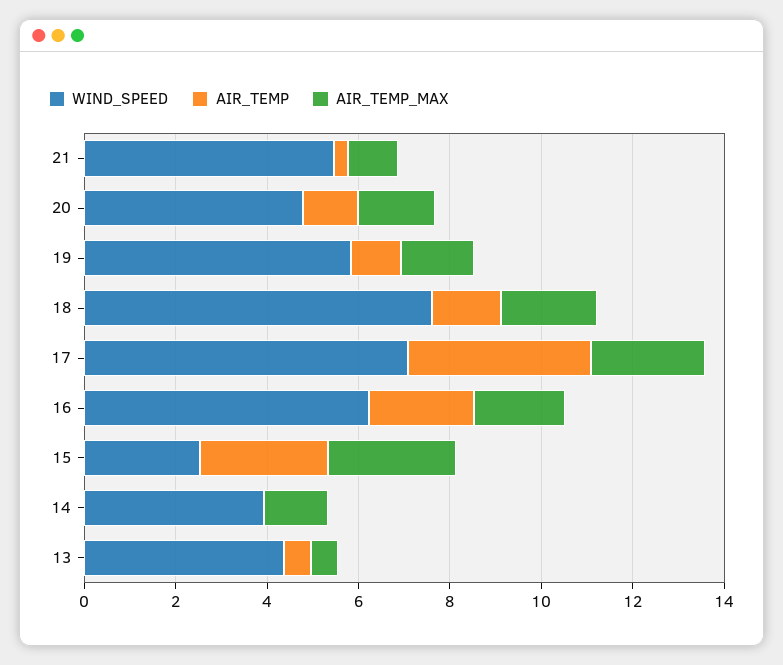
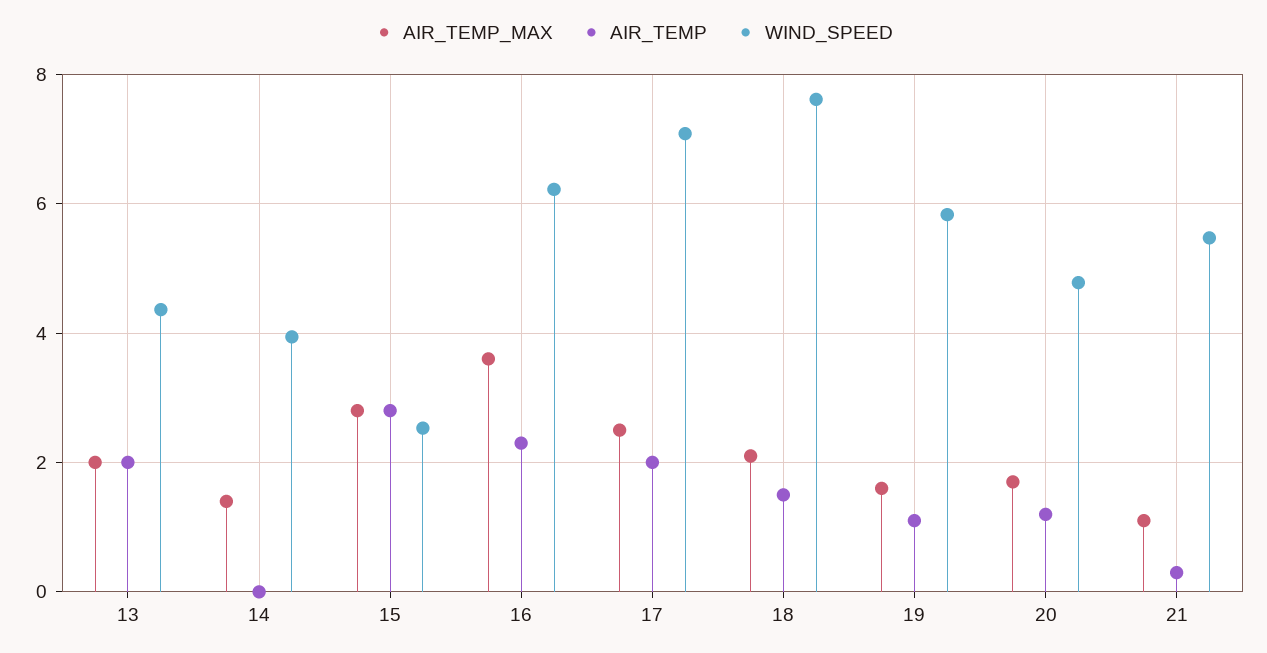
AIR_TEMP, 17: 4 -> 2
AIR_TEMP_MAX, 16: 2 -> 3.6
AIR_TEMP, 13: 0.5 -> 2
AIR_TEMP_MAX, 13: 0.5 -> 2

